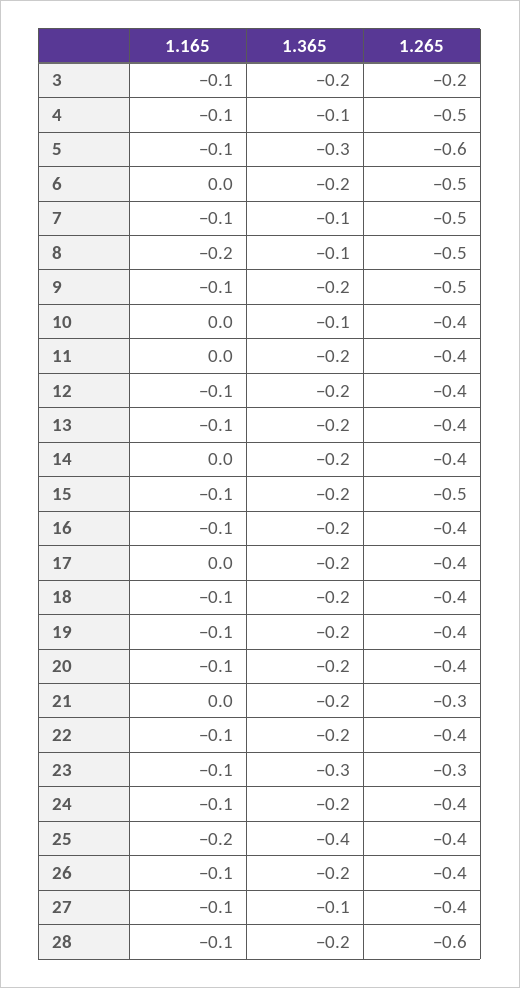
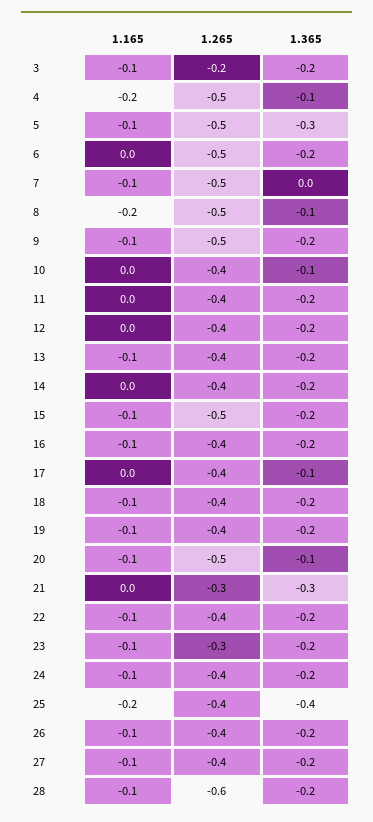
1.165, 4: -0.1 -> -0.2
1.265, 5: -0.6 -> -0.5
1.365, 7: -0.1 -> 0
1.165, 12: -0.1 -> 0
1.365, 17: -0.2 -> -0.1
1.365, 20: -0.2 -> -0.1
1.265, 20: -0.4 -> -0.5
1.365, 21: -0.2 -> -0.3
1.365, 23: -0.3 -> -0.2
1.365, 27: -0.1 -> -0.2

